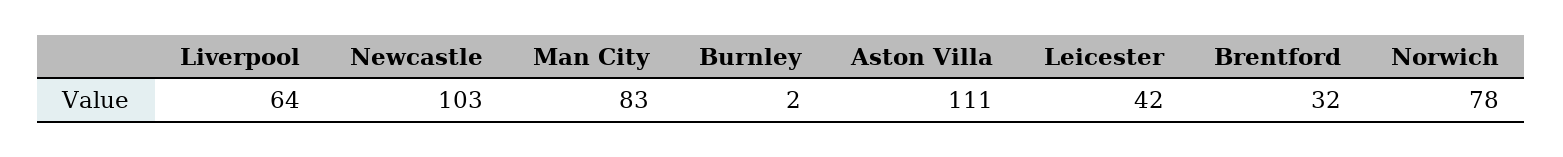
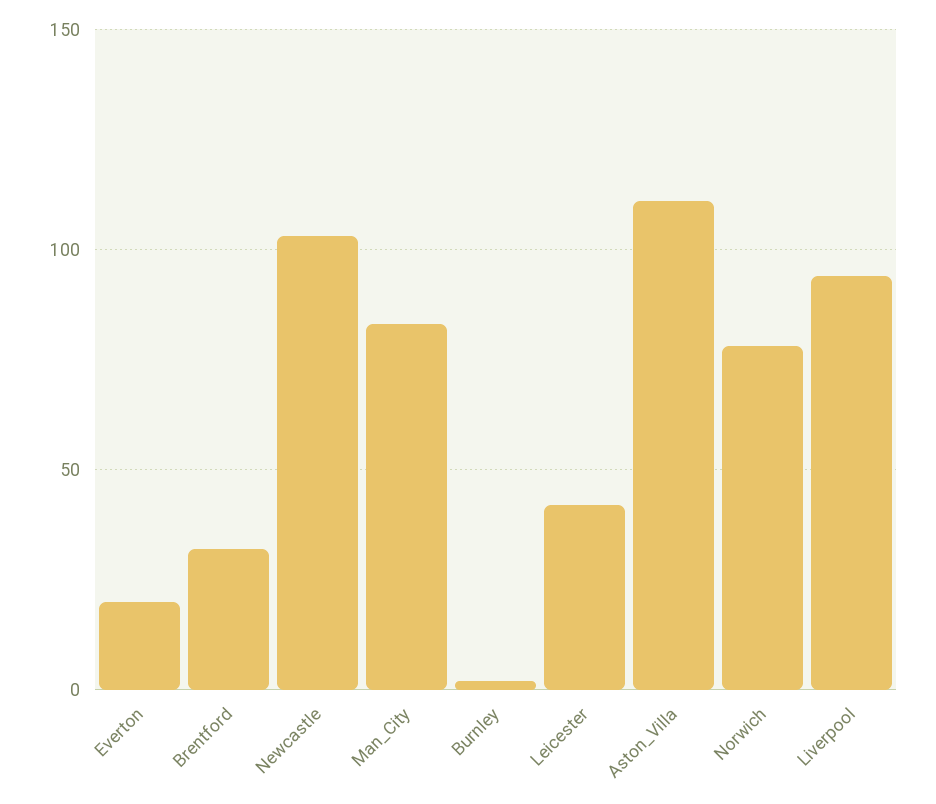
Liverpool: 64 -> 95
Everton: none -> 20

